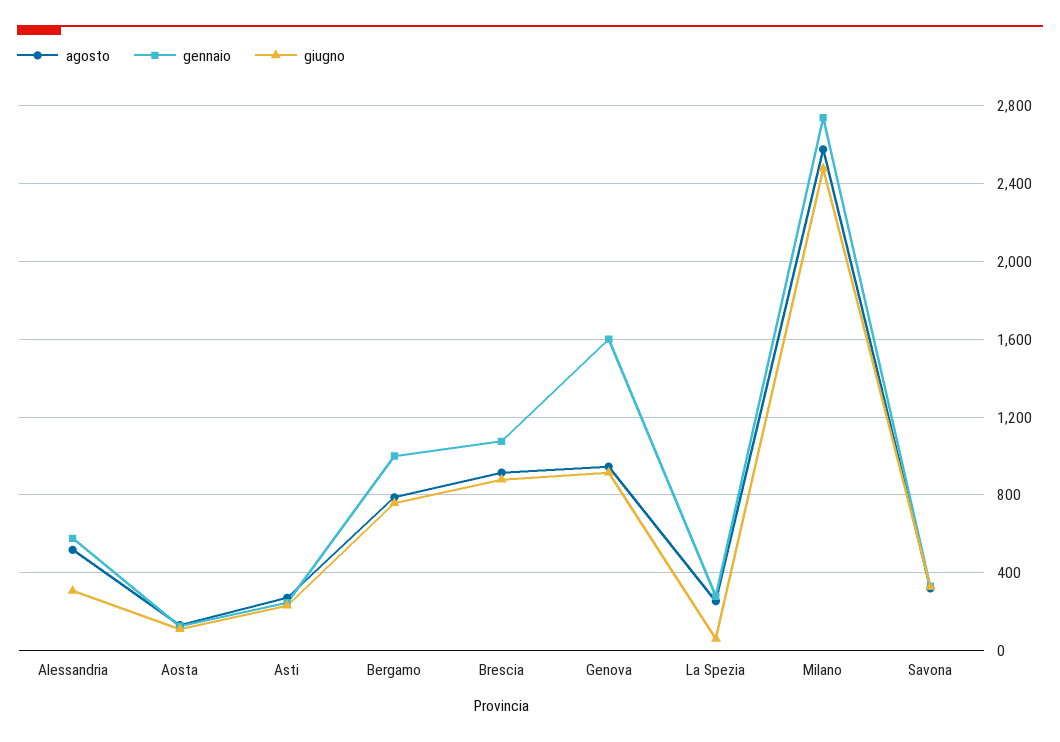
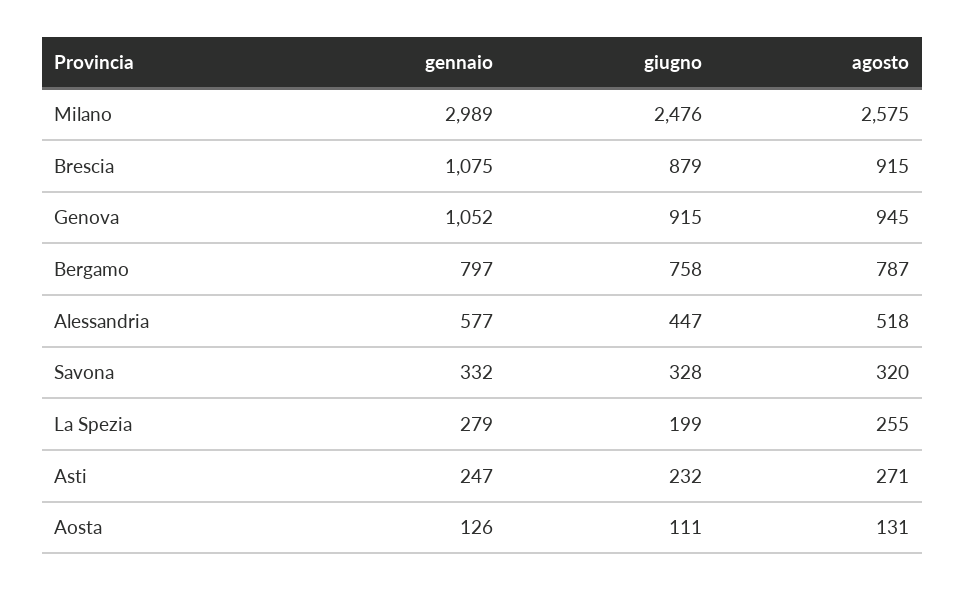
giugno, Alessandria: 300 -> 447
gennaio, Bergamo: 1000 -> 797
gennaio, Genova: 1600 -> 1052
giugno, La Spezia: 50 -> 199
gennaio, Milano: 2750 -> 2989

